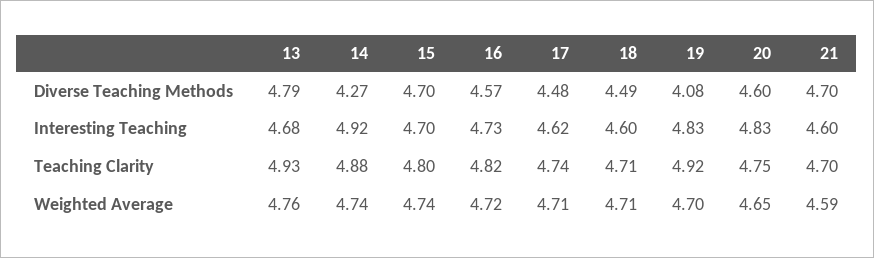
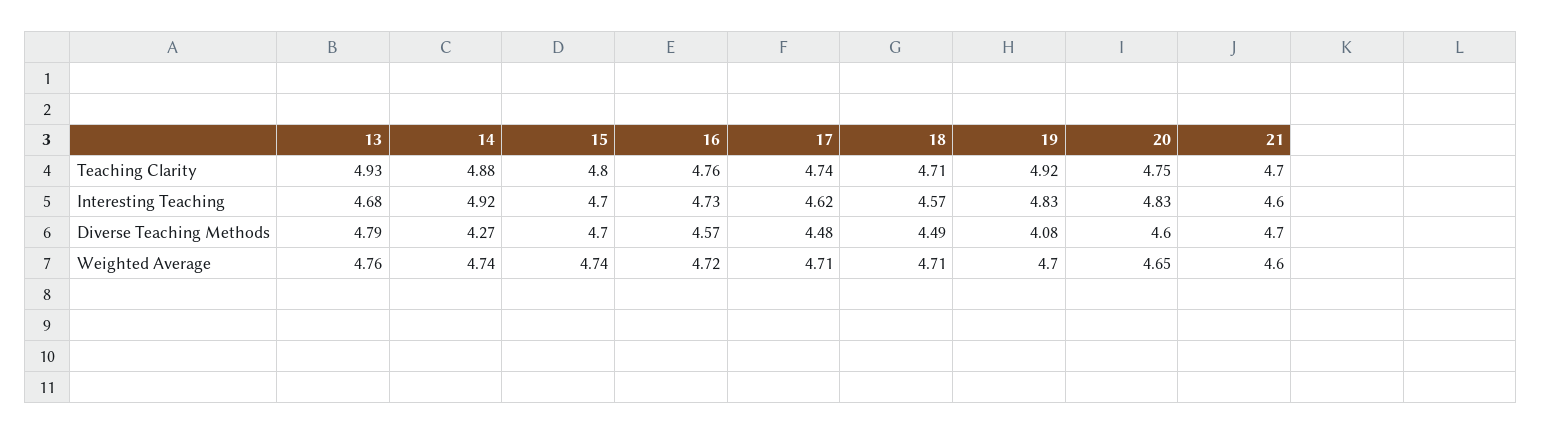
18, Interesting Teaching: 4.6 -> 4.57
16, Teaching Clarity: 4.82 -> 4.76
21, Weighted Average: 4.59 -> 4.6

